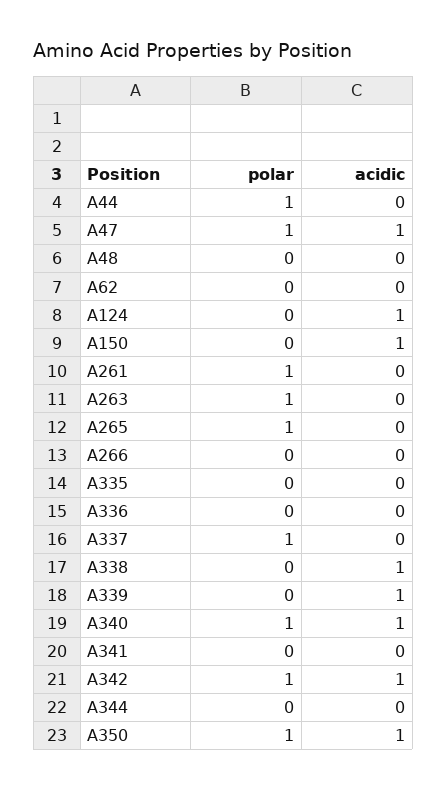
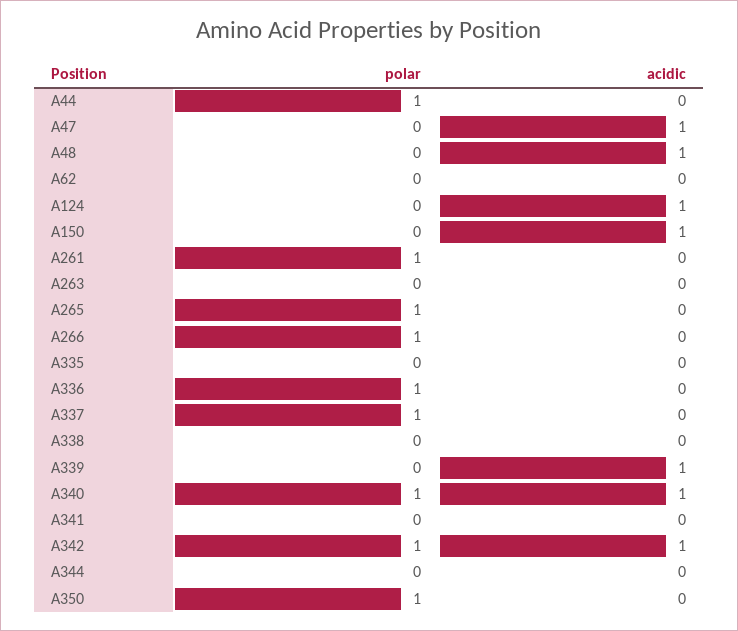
polar, A47: 1 -> 0
acidic, A48: 0 -> 1
polar, A263: 1 -> 0
polar, A266: 0 -> 1
polar, A336: 0 -> 1
acidic, A338: 1 -> 0
acidic, A350: 1 -> 0

